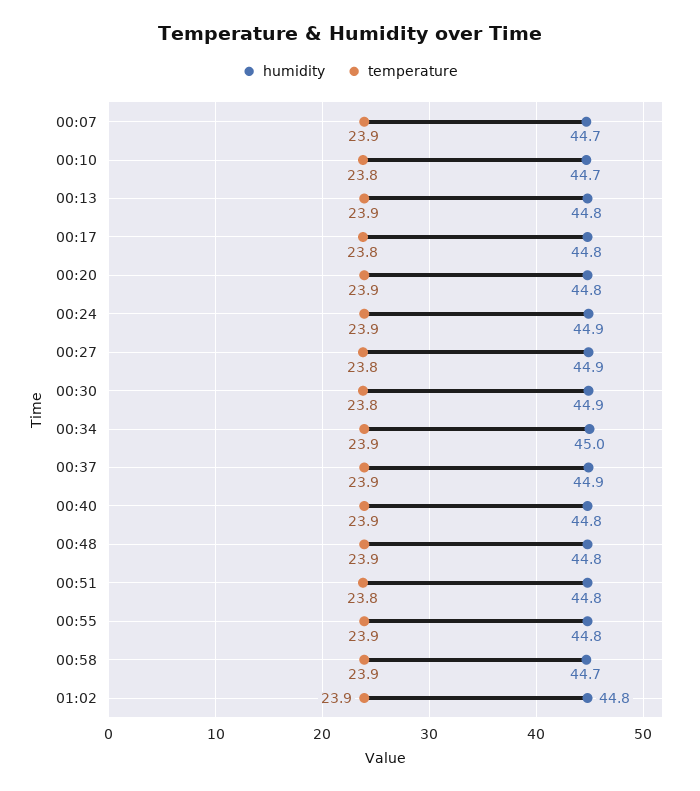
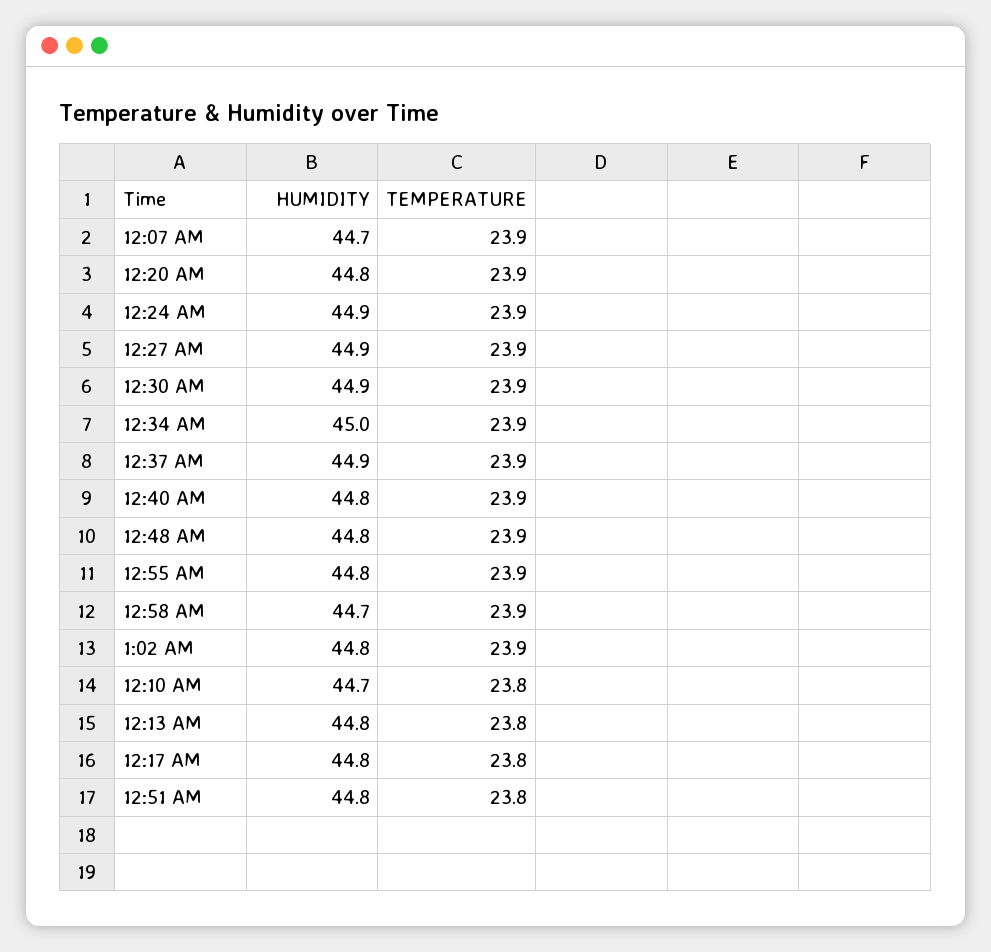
temperature, 00:13: 23.9 -> 23.8
temperature, 00:27: 23.8 -> 23.9
temperature, 00:30: 23.8 -> 23.9

